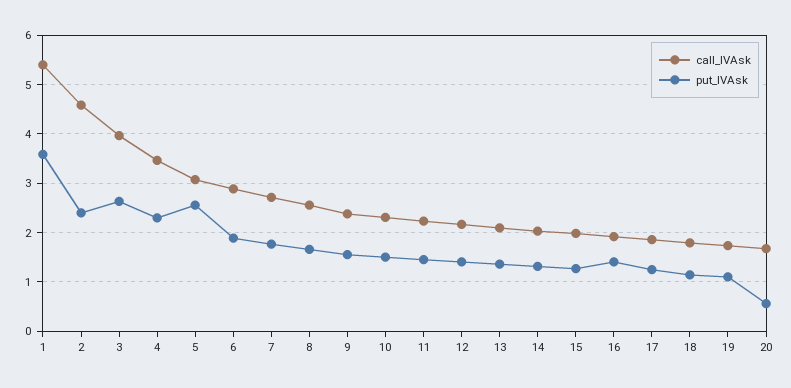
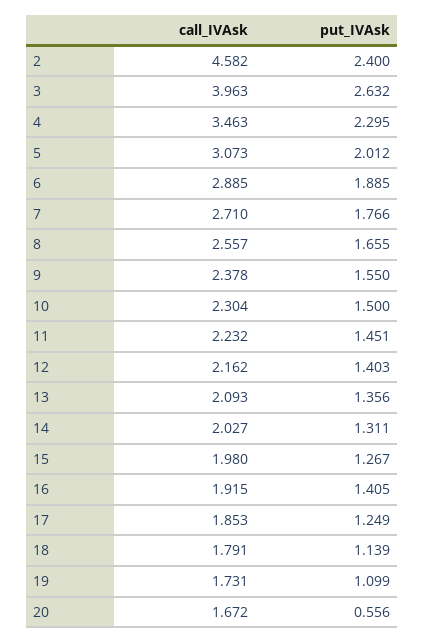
call_IVAsk, 1: 5.4 -> none
put_IVAsk, 1: 3.6 -> none
put_IVAsk, 5: 2.6 -> 2.012

